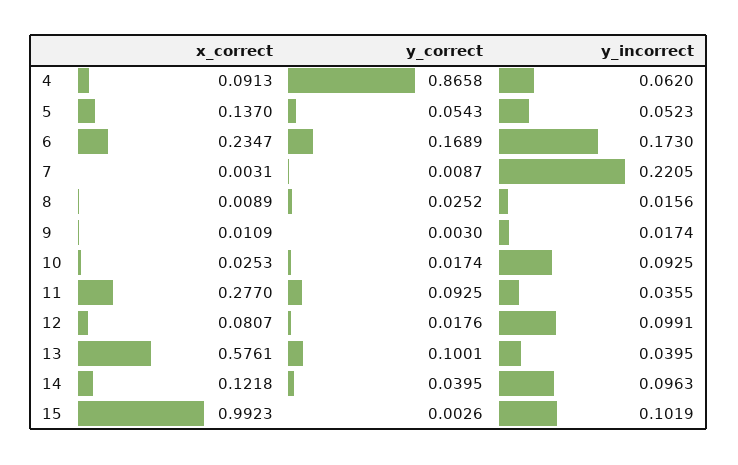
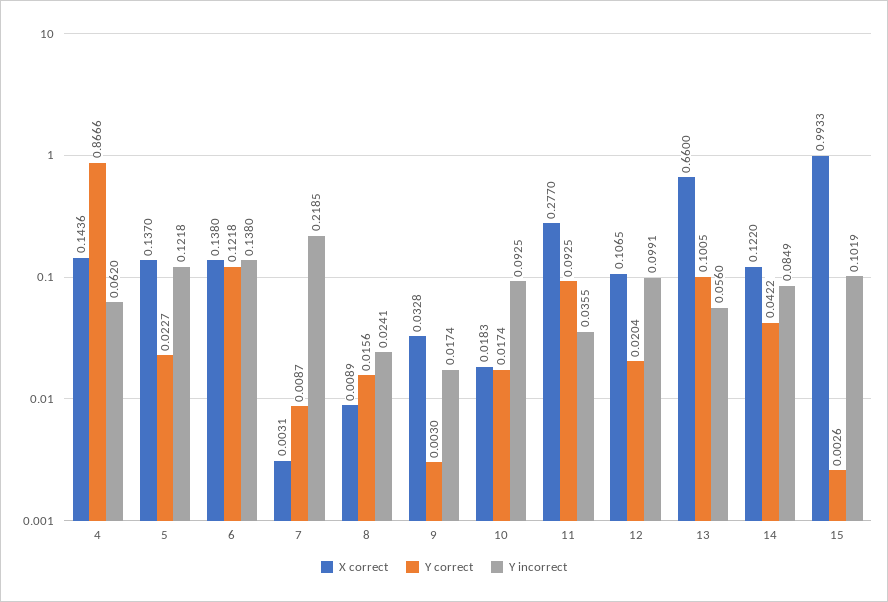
x_correct, 4: 0.0913 -> 0.1436
y_correct, 4: 0.8658 -> 0.8666
y_correct, 5: 0.0543 -> 0.0227
y_incorrect, 5: 0.0523 -> 0.1218
x_correct, 6: 0.2347 -> 0.138
y_correct, 6: 0.1689 -> 0.1218
y_incorrect, 6: 0.173 -> 0.138
y_incorrect, 7: 0.2205 -> 0.2185
y_correct, 8: 0.0252 -> 0.0156
y_incorrect, 8: 0.0156 -> 0.0241
x_correct, 9: 0.0109 -> 0.0328
x_correct, 10: 0.0253 -> 0.0183
x_correct, 12: 0.0807 -> 0.1065
y_correct, 12: 0.0176 -> 0.0204
x_correct, 13: 0.5761 -> 0.66
y_correct, 13: 0.1001 -> 0.1005
y_incorrect, 13: 0.0395 -> 0.056
x_correct, 14: 0.1218 -> 0.122
y_correct, 14: 0.0395 -> 0.0422
y_incorrect, 14: 0.0963 -> 0.0849
x_correct, 15: 0.9923 -> 0.9933

